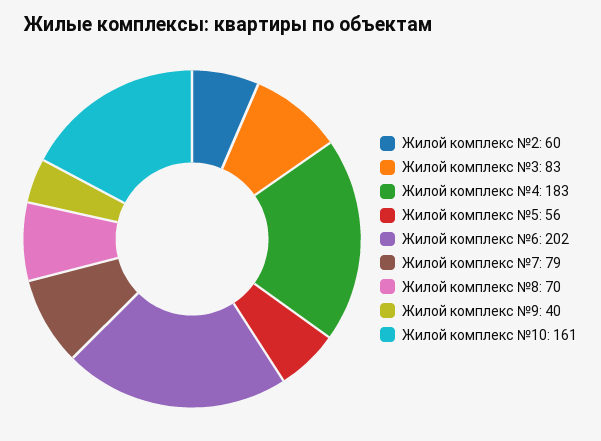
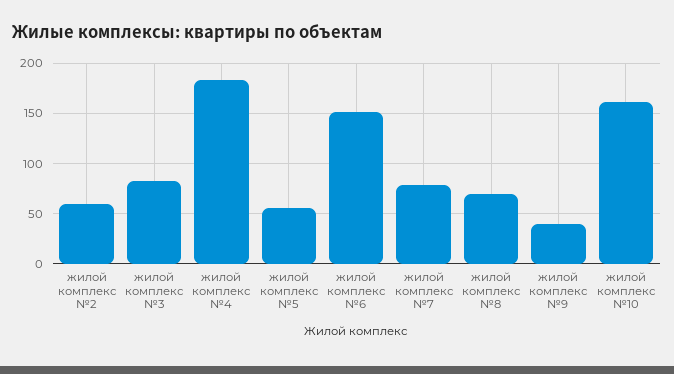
Жилой комплекс №6: 202 -> 150

